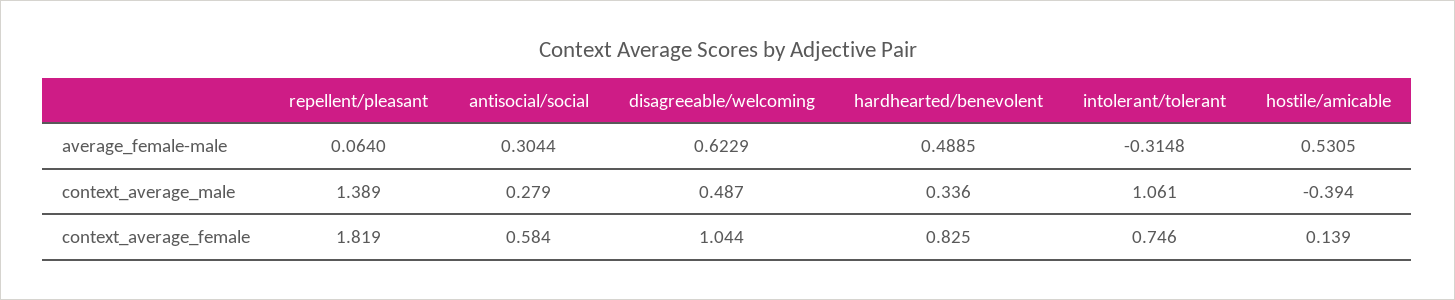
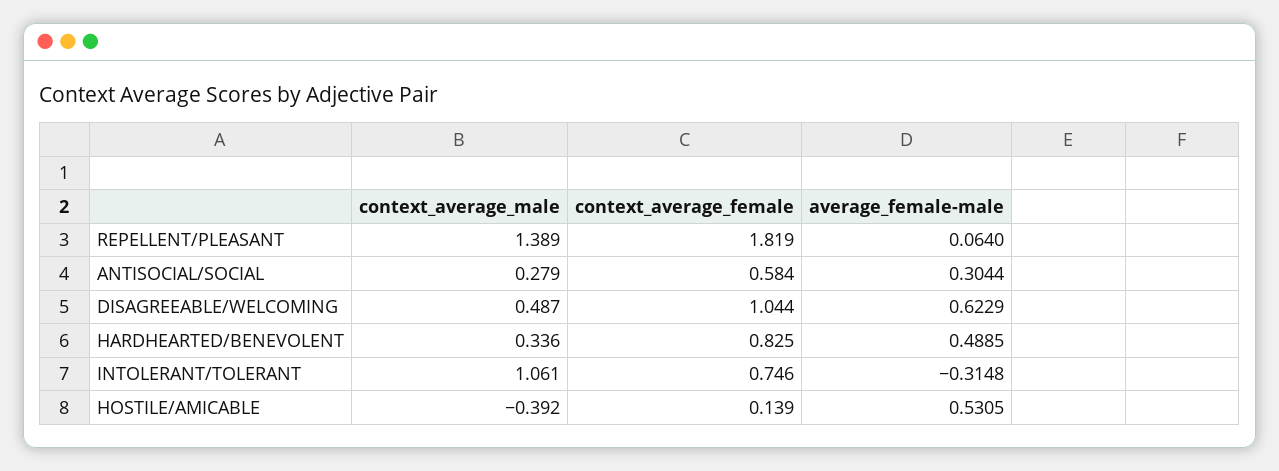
hostile/amicable, context_average_male: -0.394 -> -0.392

